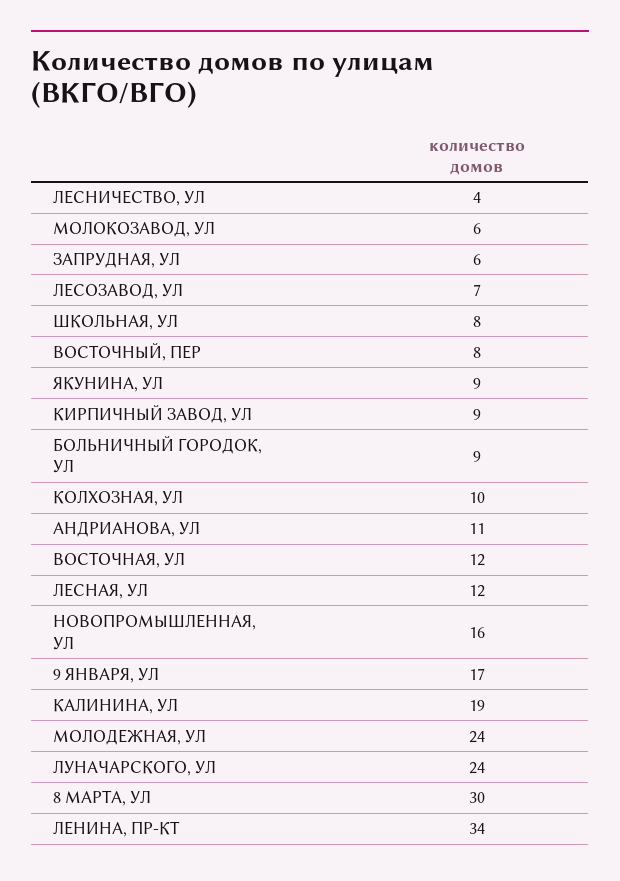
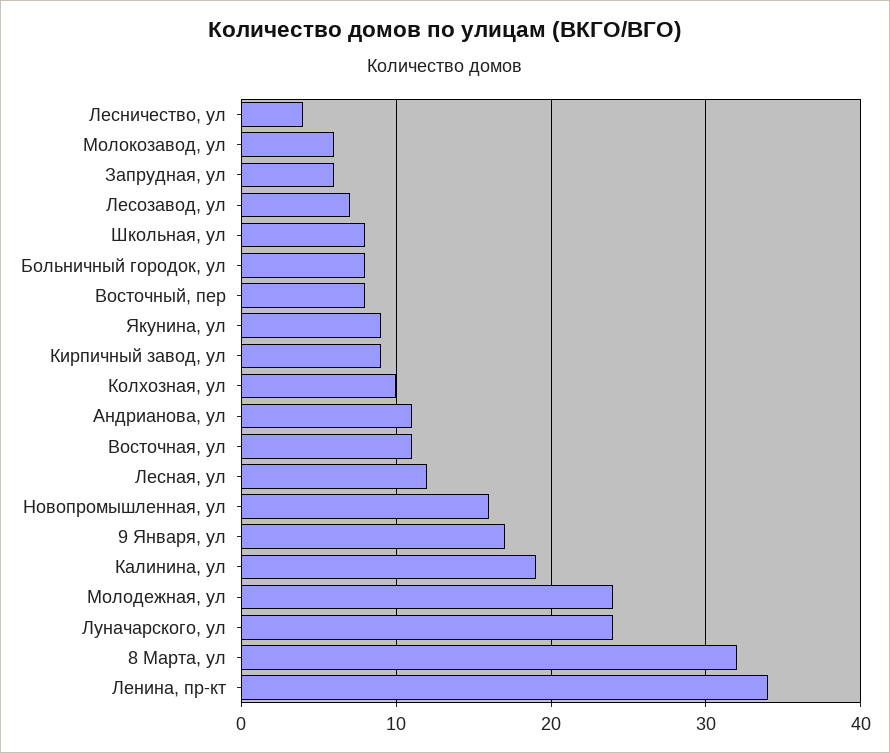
БОЛЬНИЧНЫЙ ГОРОДОК, УЛ: 9 -> 8
ВОСТОЧНАЯ, УЛ: 12 -> 11
8 МАРТА, УЛ: 30 -> 32

